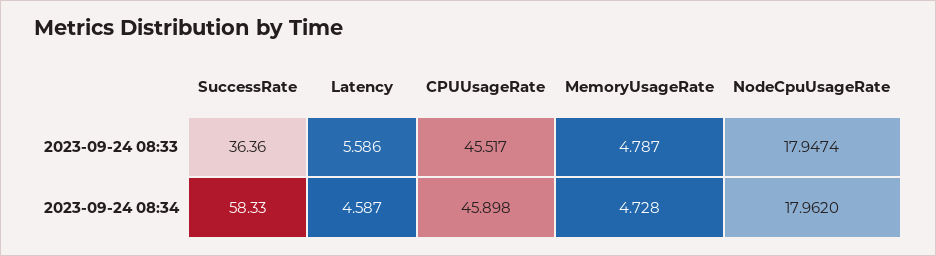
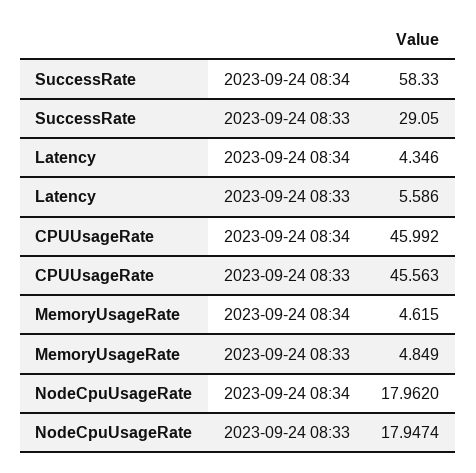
SuccessRate, 2023-09-24 08:33: 36.36 -> 29.05
CPUUsageRate, 2023-09-24 08:33: 45.517 -> 45.563
MemoryUsageRate, 2023-09-24 08:33: 4.787 -> 4.849
Latency, 2023-09-24 08:34: 4.587 -> 4.346
CPUUsageRate, 2023-09-24 08:34: 45.898 -> 45.992
MemoryUsageRate, 2023-09-24 08:34: 4.728 -> 4.615

